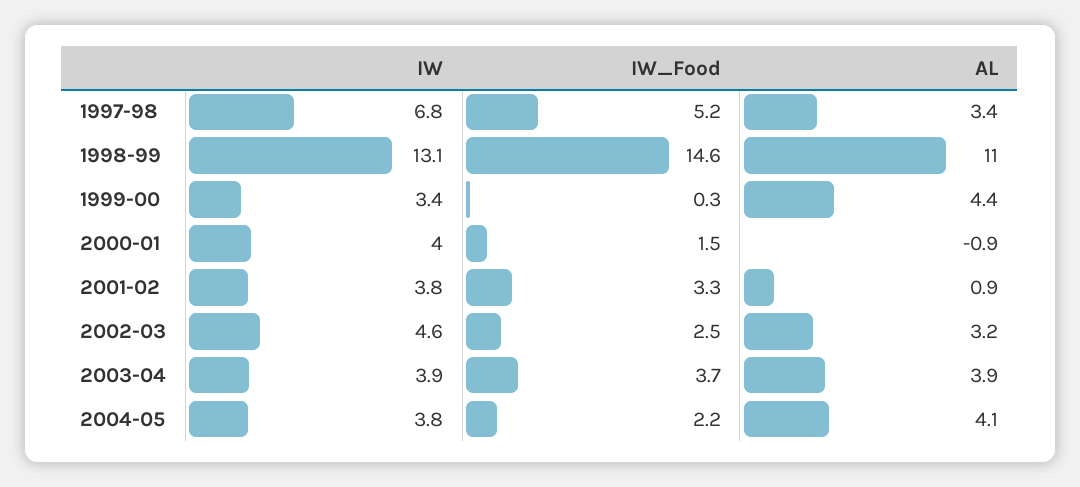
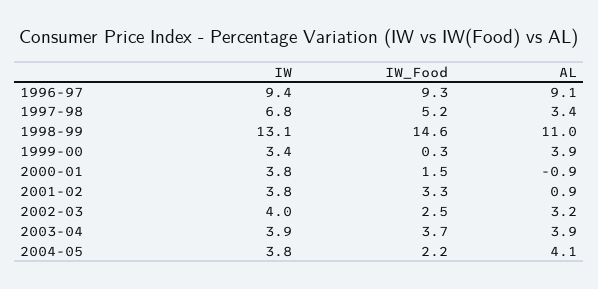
AL, 1999-00: 4.4 -> 3.9
IW, 2000-01: 4 -> 3.8
IW, 2002-03: 4.6 -> 4
IW, 1996-97: none -> 9.4
IW_Food, 1996-97: none -> 9.3
AL, 1996-97: none -> 9.1

